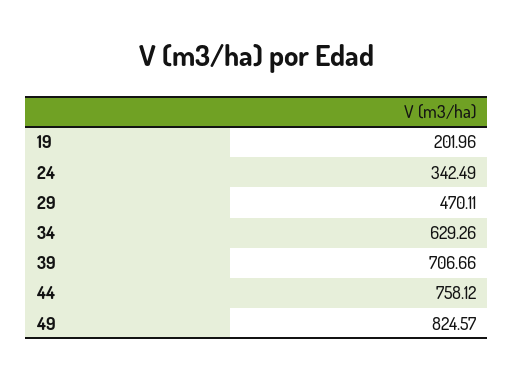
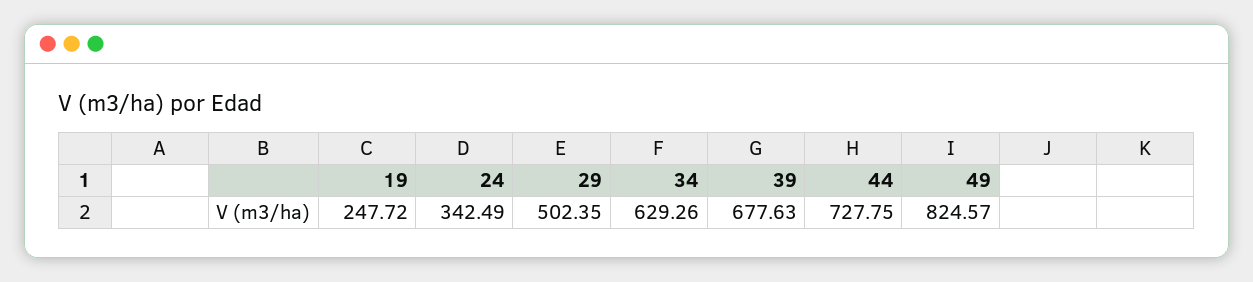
19: 201.96 -> 247.72
29: 470.11 -> 502.35
39: 706.66 -> 677.63
44: 758.12 -> 727.75

